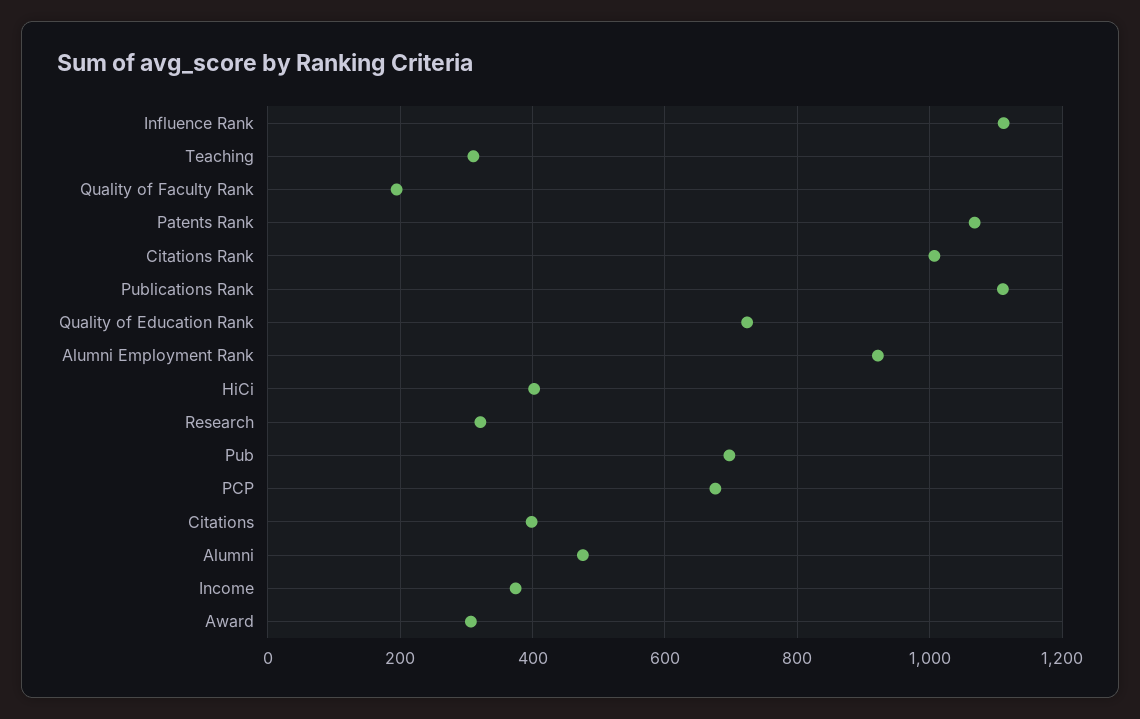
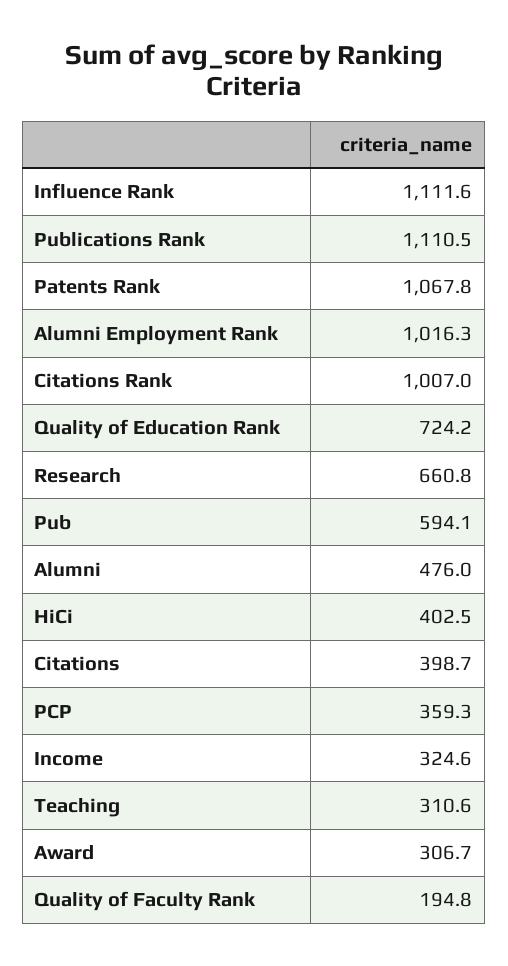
Alumni Employment Rank: 920 -> 1016.3
Research: 320 -> 660.8
Pub: 700 -> 594.1
PCP: 680 -> 359.3
Income: 380 -> 324.6

